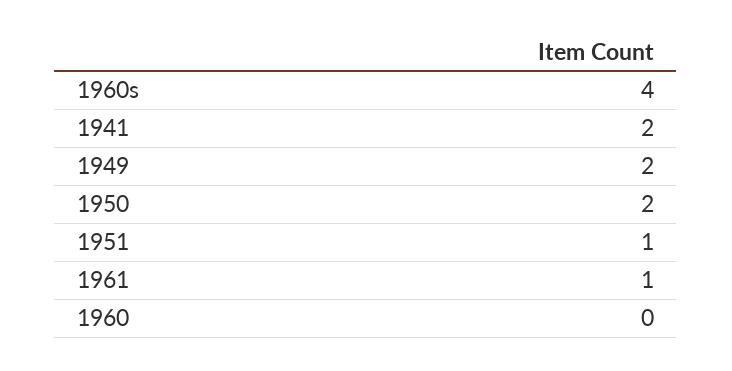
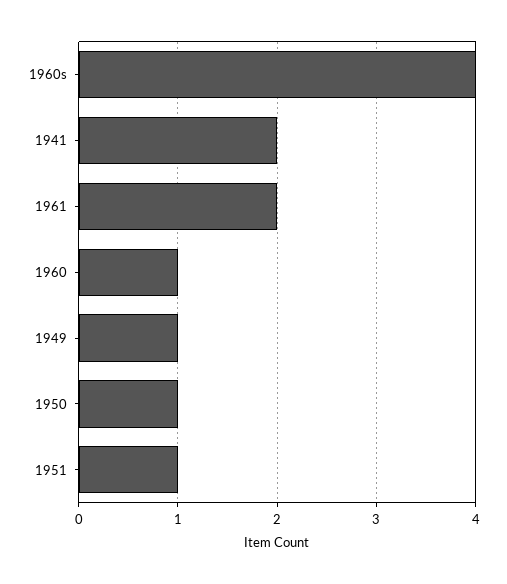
1949: 2 -> 1
1950: 2 -> 1
1961: 1 -> 2
1960: 0 -> 1

